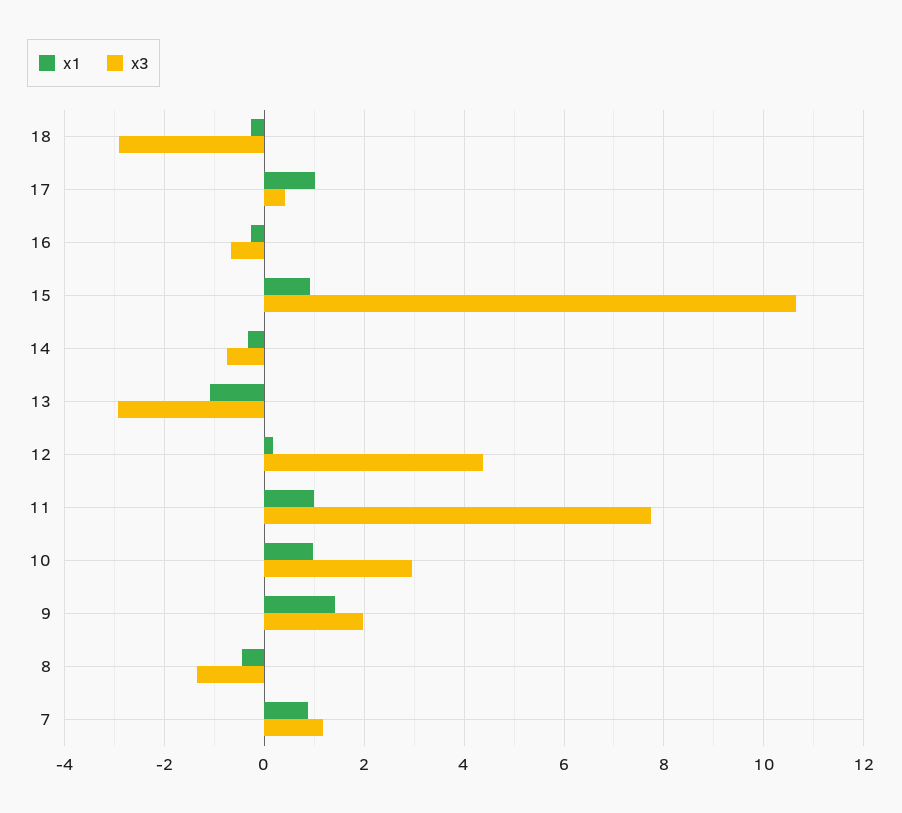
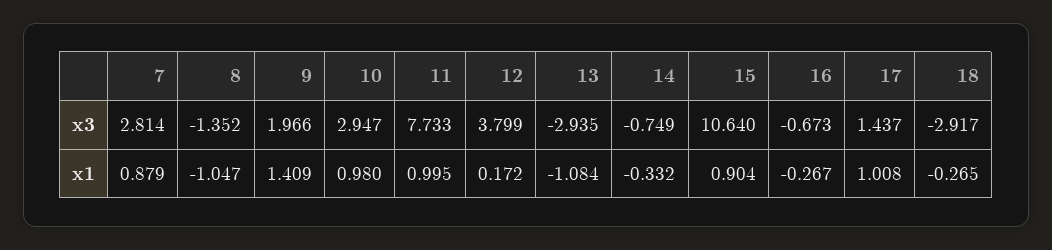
x3, 17: 0.4 -> 1.437
x3, 12: 4.4 -> 3.799
x1, 8: -0.4 -> -1.047
x3, 7: 1.2 -> 2.814

